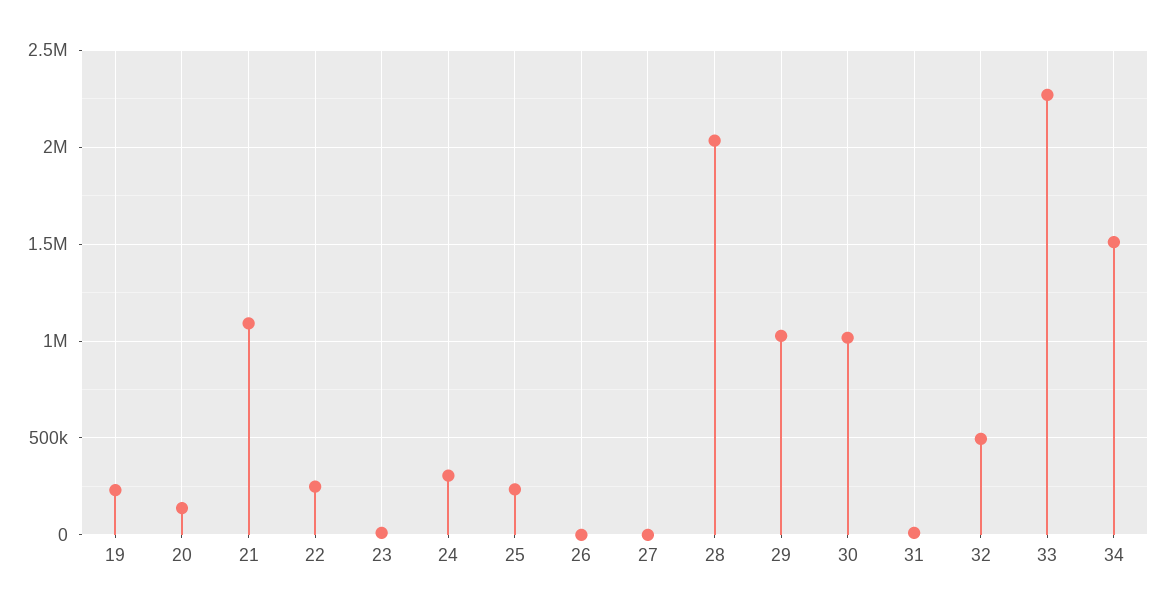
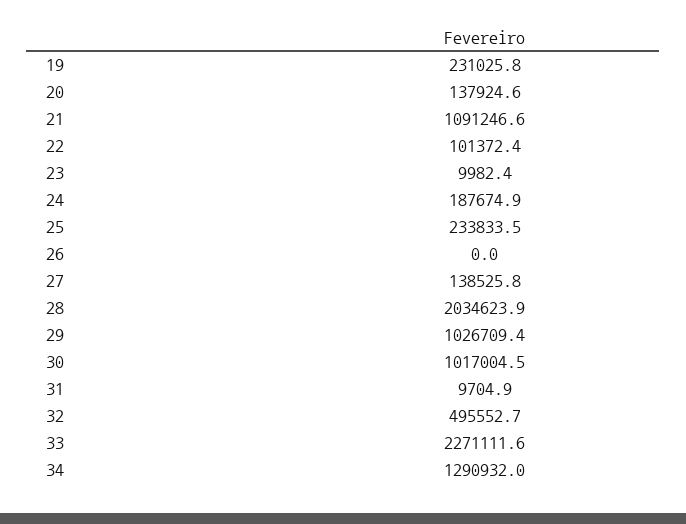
22: 250000 -> 101372.4
24: 300000 -> 187674.9
27: 0 -> 138525.8
34: 1500000 -> 1290932

